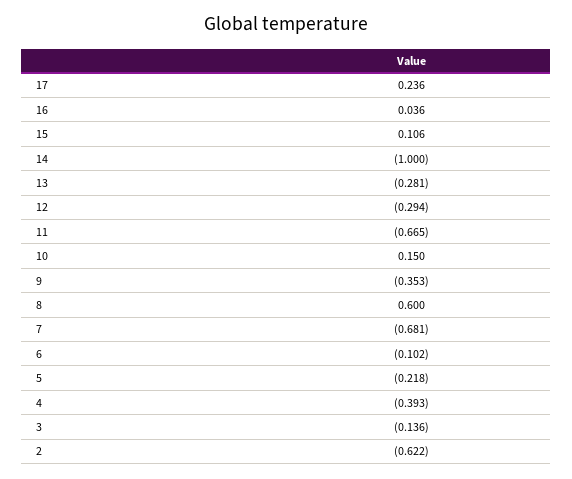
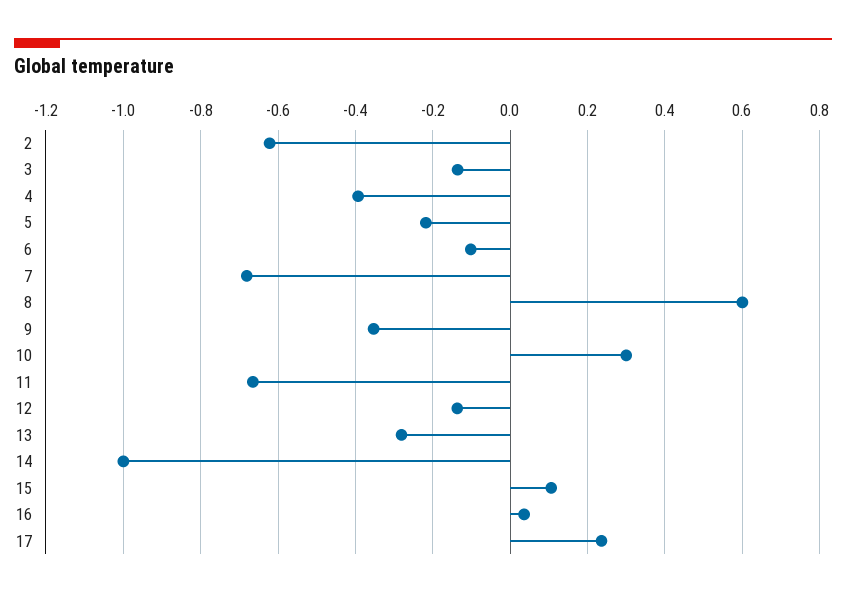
12: -0.294 -> -0.14
10: 0.15 -> 0.3

